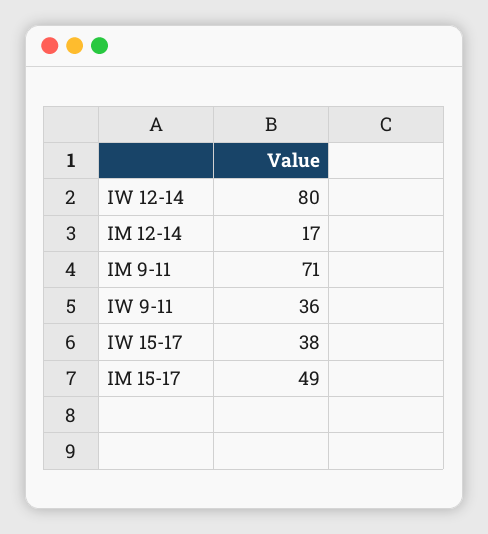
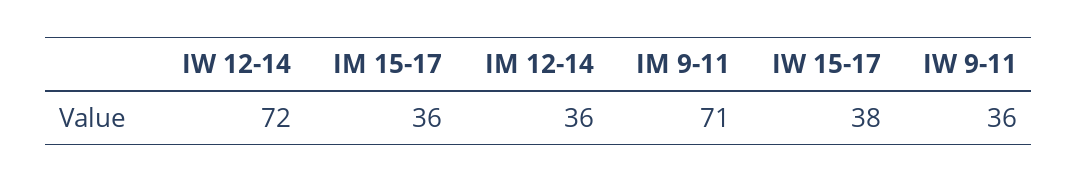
IW 12-14: 80 -> 72
IM 12-14: 17 -> 36
IM 15-17: 49 -> 36

